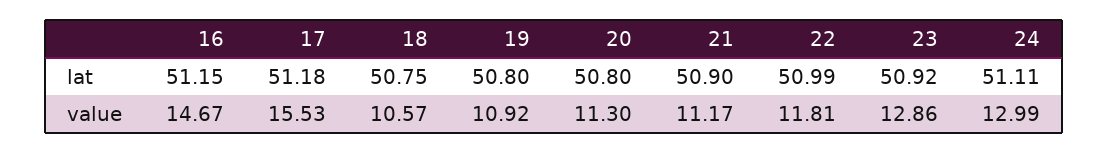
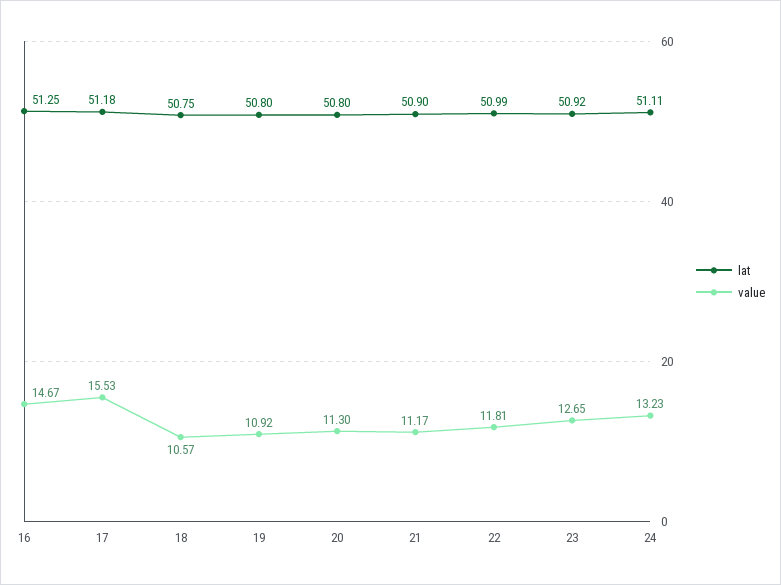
lat, 16: 51.15 -> 51.25
value, 23: 12.86 -> 12.65
value, 24: 12.99 -> 13.23

